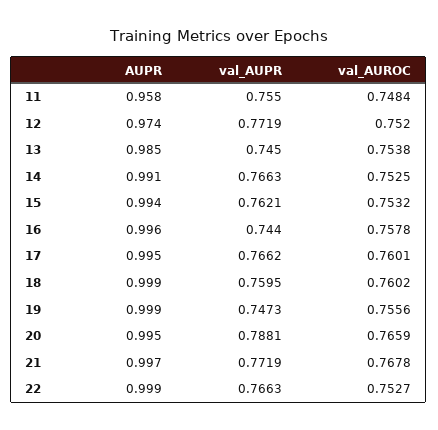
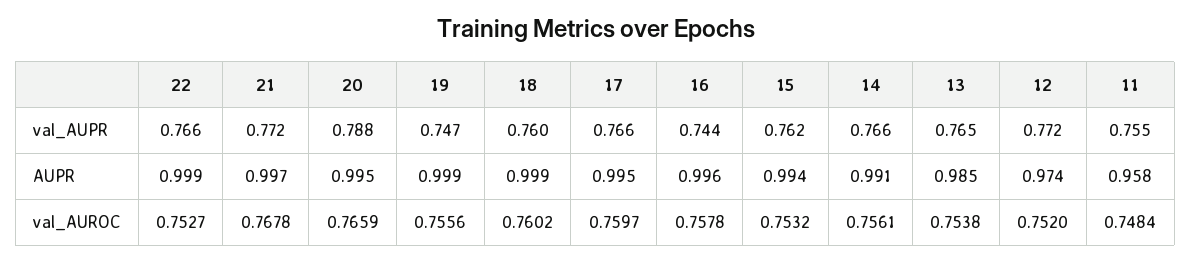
val_AUPR, 13: 0.745 -> 0.765
val_AUROC, 14: 0.7525 -> 0.7561
val_AUROC, 17: 0.7601 -> 0.7597

